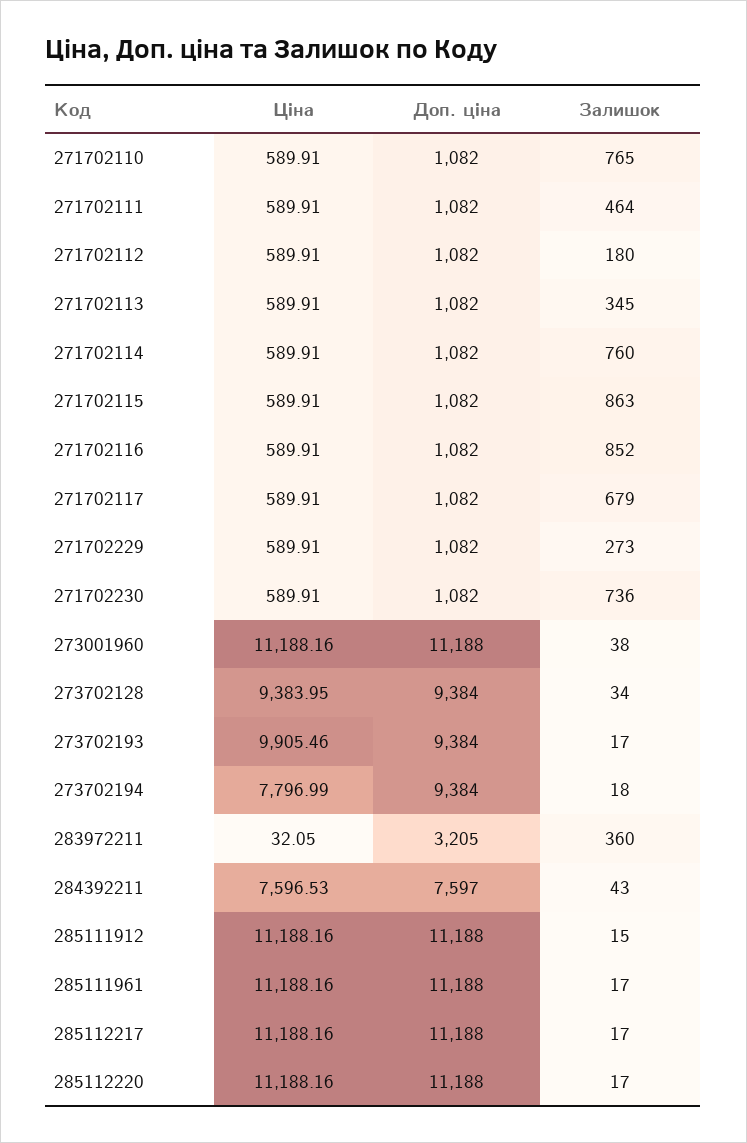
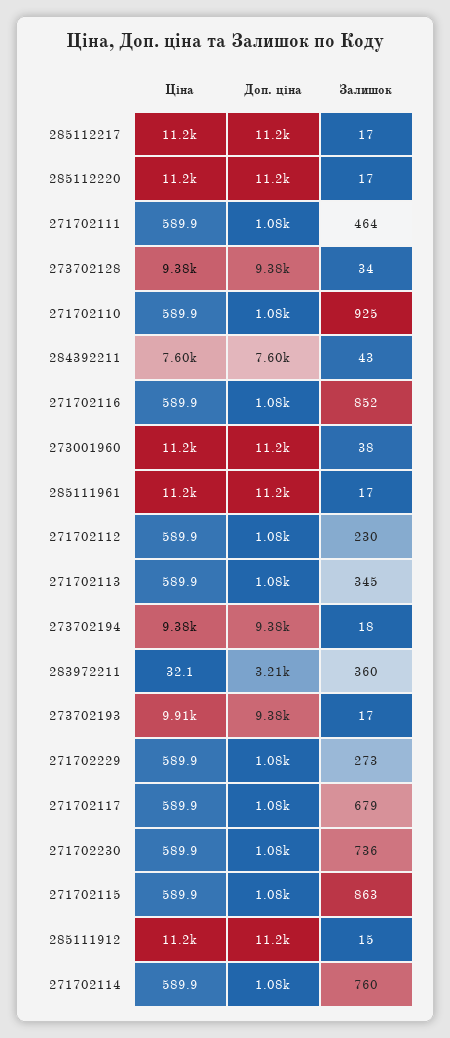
Залишок, 271702110: 765 -> 925
Залишок, 271702112: 180 -> 230
Ціна, 273702194: 7796.99 -> 9380

